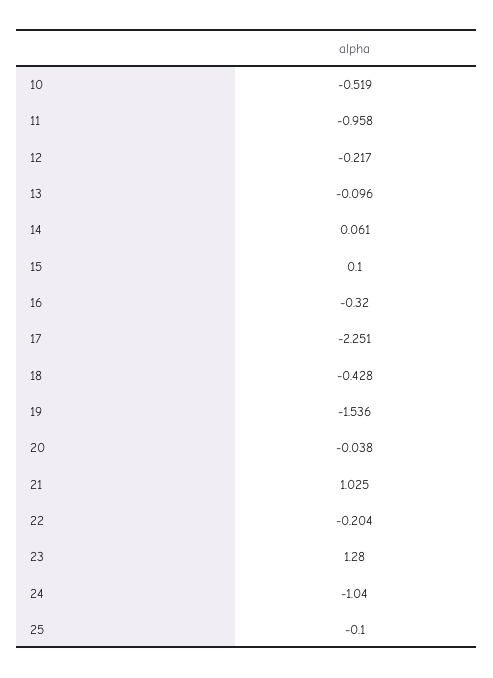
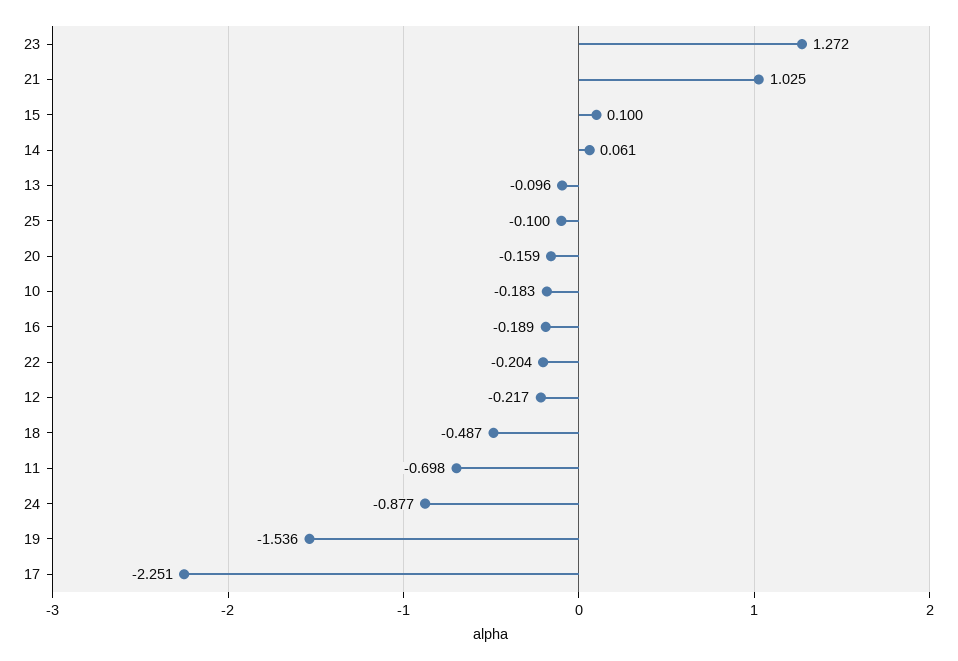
10: -0.519 -> -0.183
11: -0.958 -> -0.698
16: -0.32 -> -0.189
18: -0.428 -> -0.487
20: -0.038 -> -0.159
23: 1.28 -> 1.272
24: -1.04 -> -0.877

